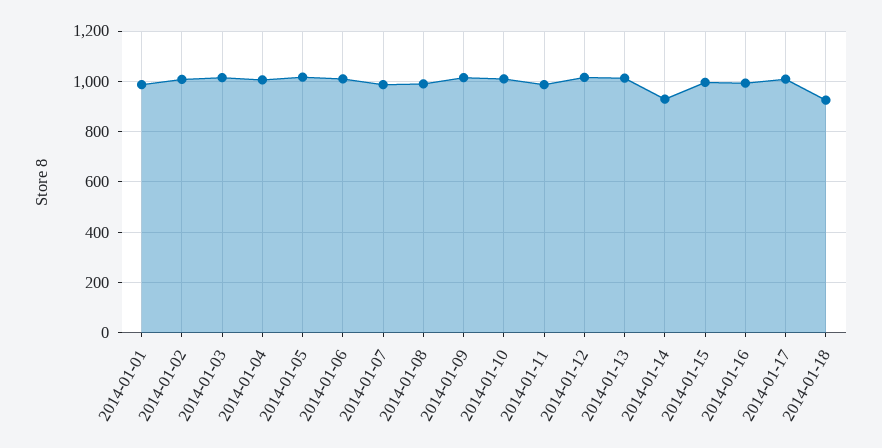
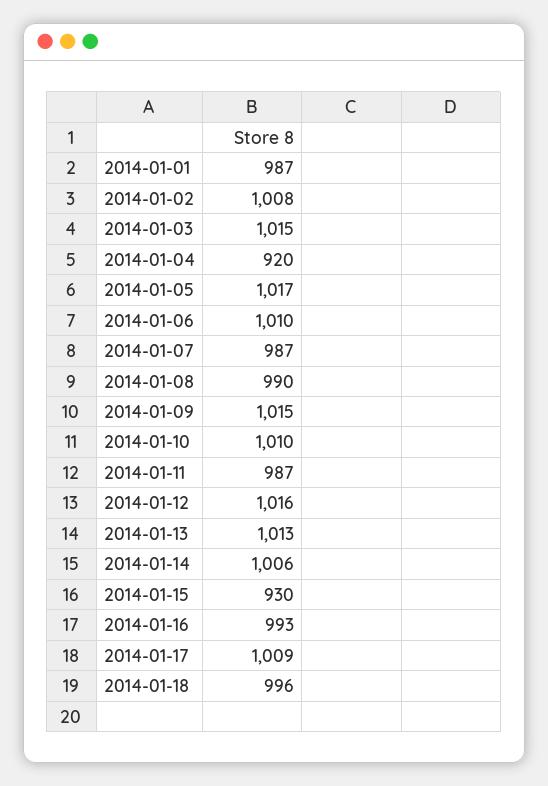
2014-01-04: 1000 -> 920
2014-01-14: 925 -> 1006
2014-01-15: 1000 -> 930
2014-01-18: 925 -> 996

